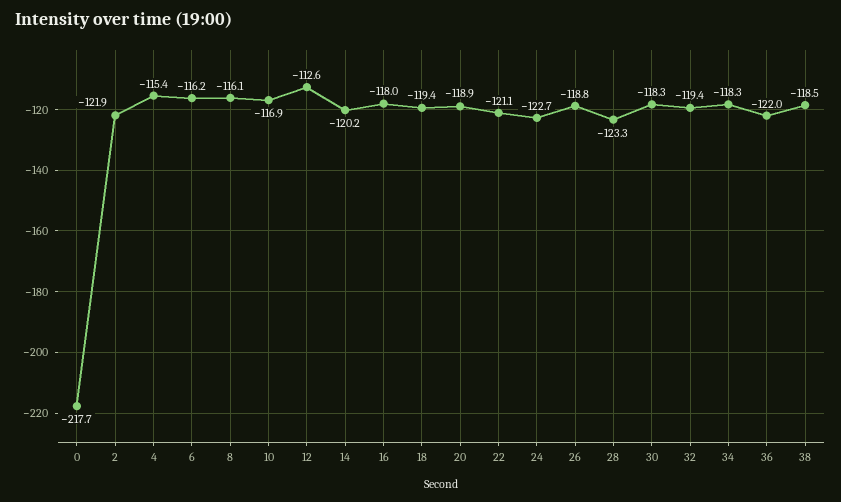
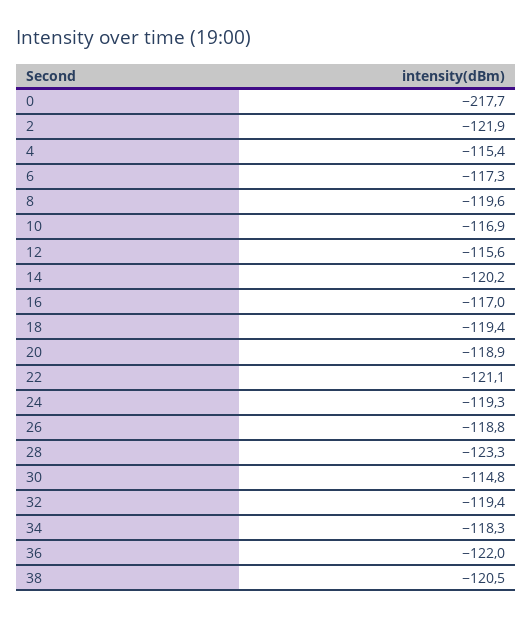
6: -116.2 -> -117.3
8: -116.1 -> -119.6
12: -112.6 -> -115.6
16: -118 -> -117
24: -122.7 -> -119.3
30: -118.3 -> -114.8
38: -118.5 -> -120.5

